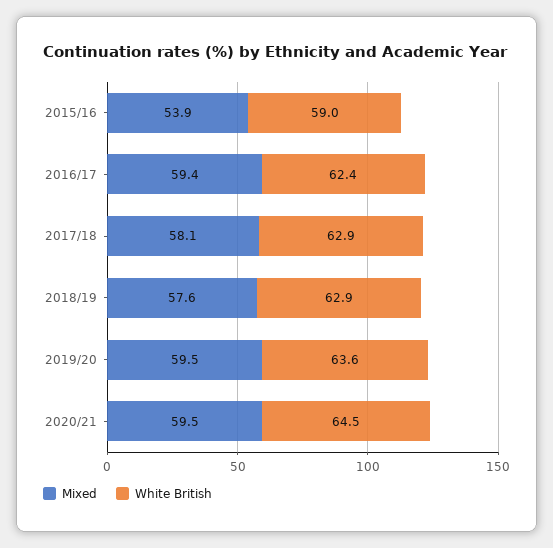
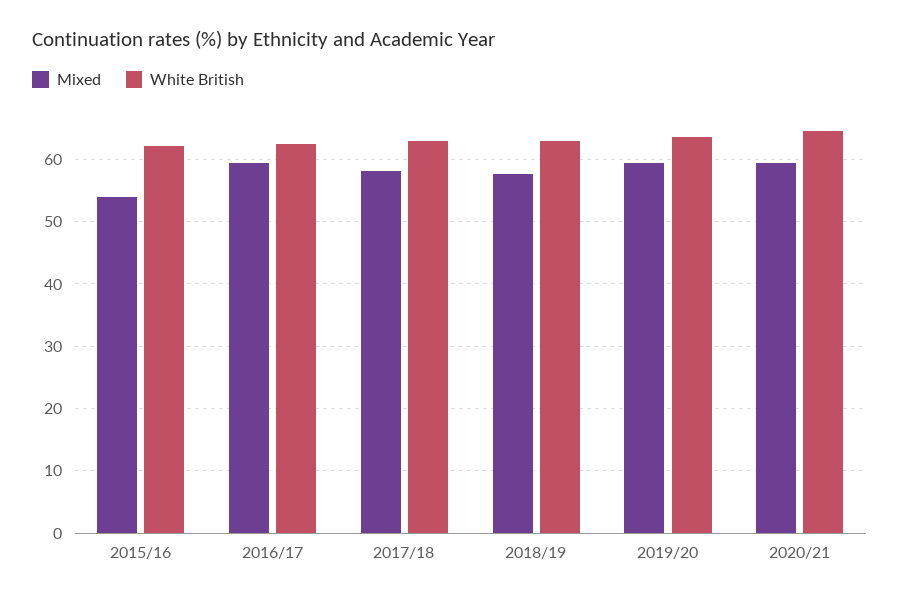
White British, 2015/16: 59 -> 62

